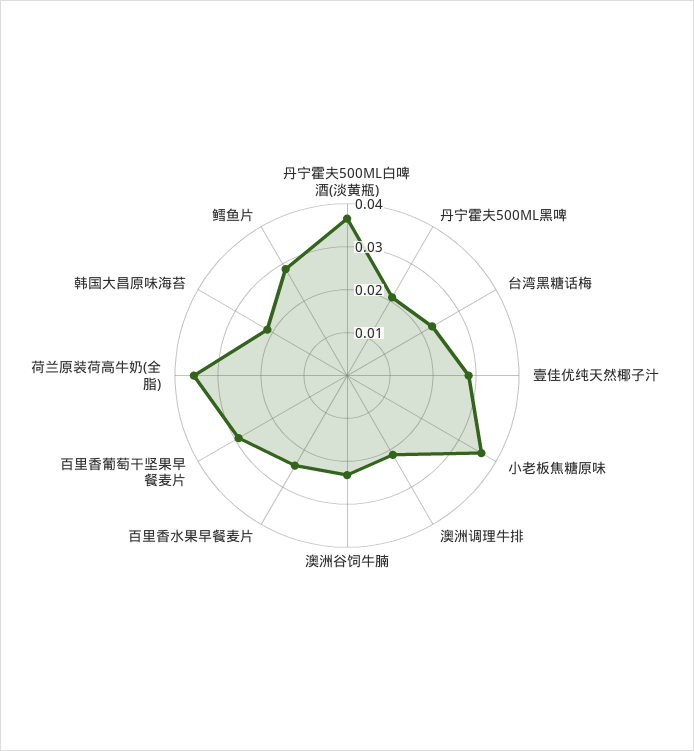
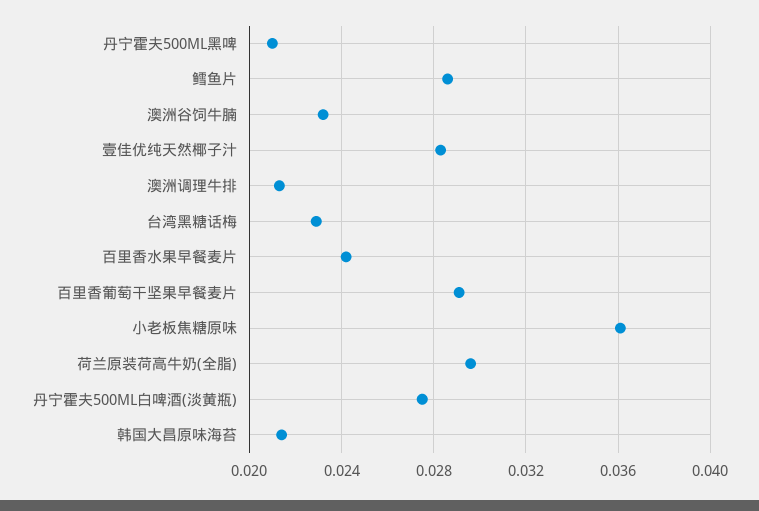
丹宁霍夫500ML白啤酒(淡黄瓶): 0.036 -> 0.0275
荷兰原装荷高牛奶(全脂): 0.036 -> 0.0295

